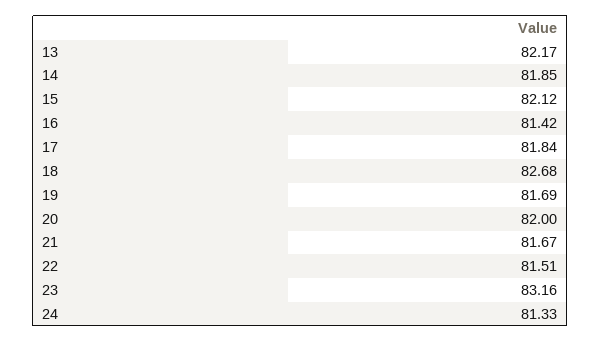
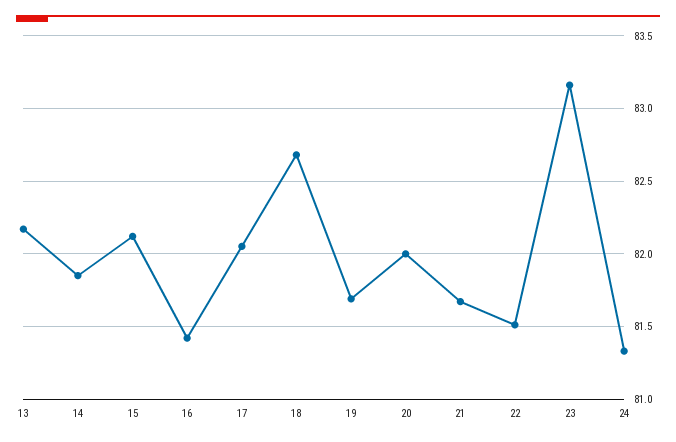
17: 81.84 -> 82.05

